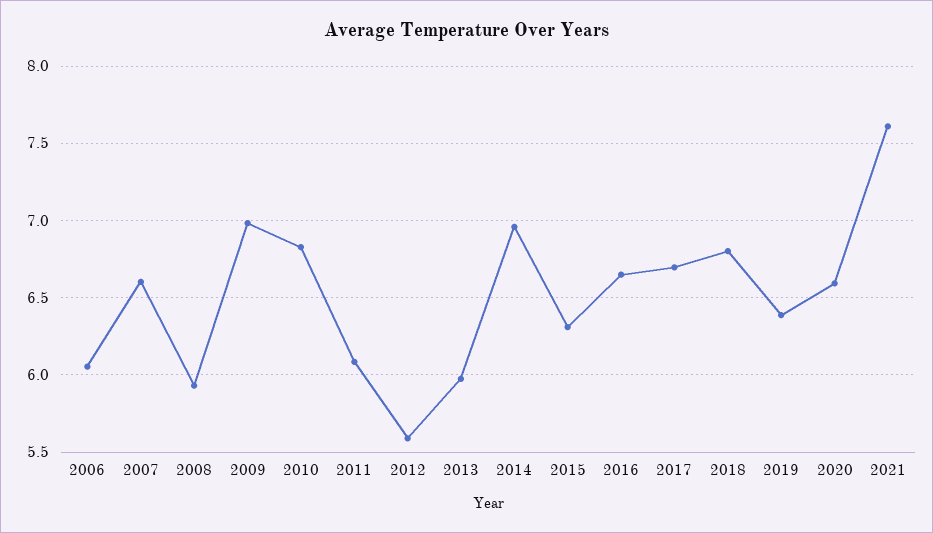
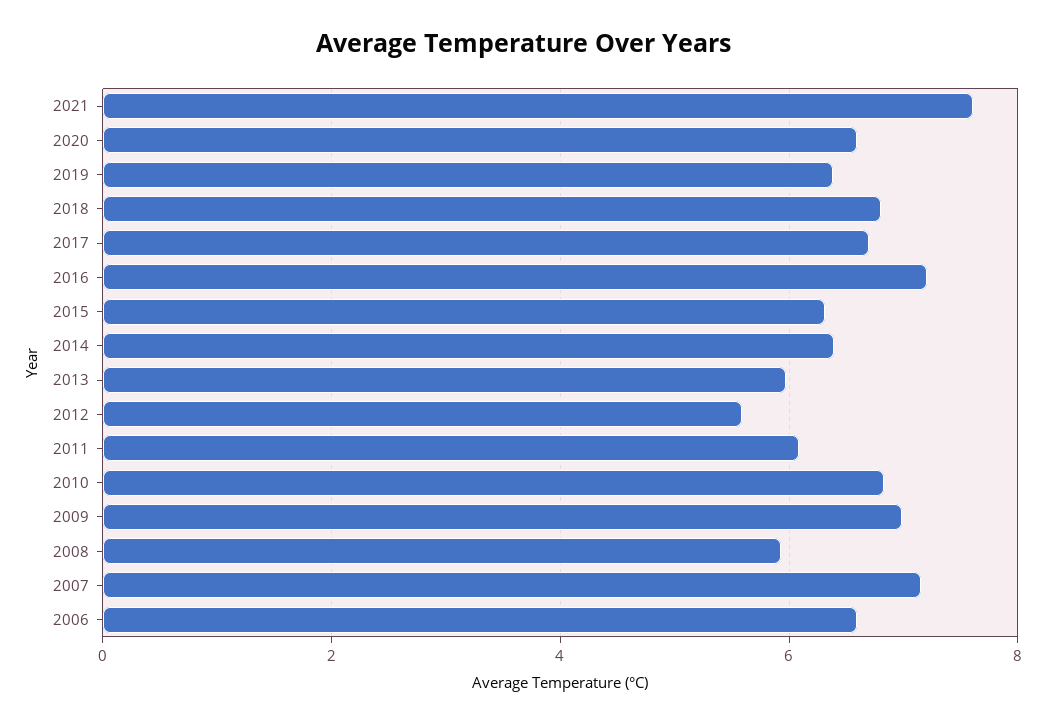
2006: 6.05 -> 6.6
2007: 6.6 -> 7.2
2014: 6.95 -> 6.4
2016: 6.65 -> 7.2

